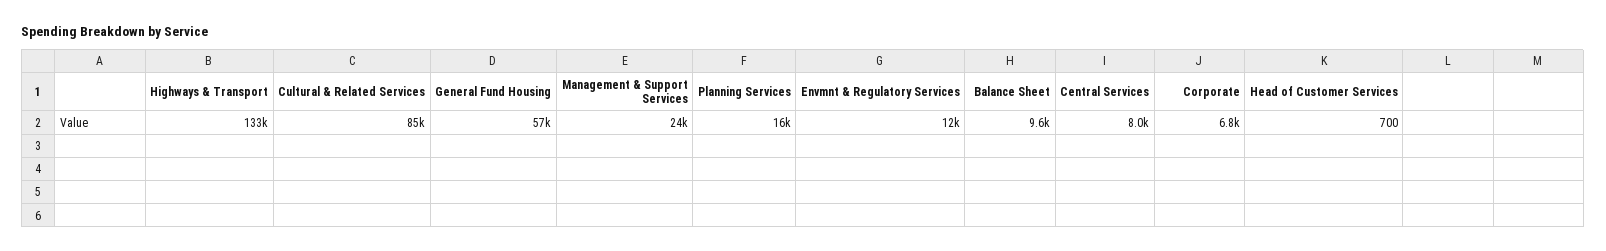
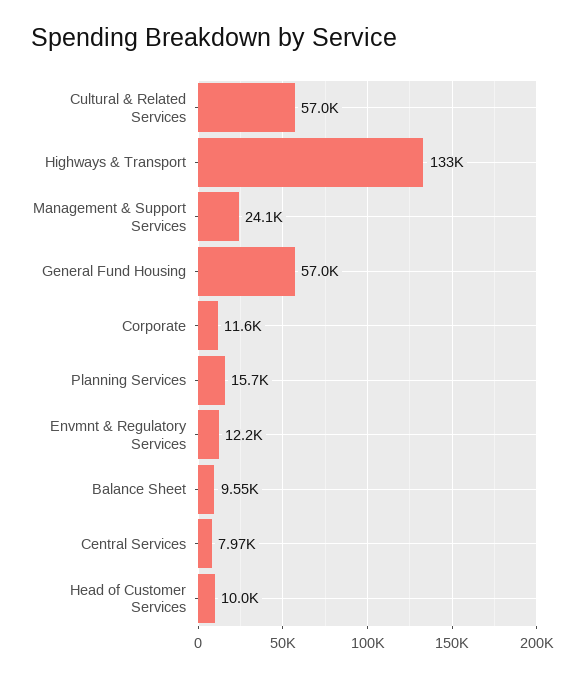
Cultural & Related Services: 85000 -> 57000
Corporate: 6800 -> 11600
Head of Customer Services: 700 -> 10000

